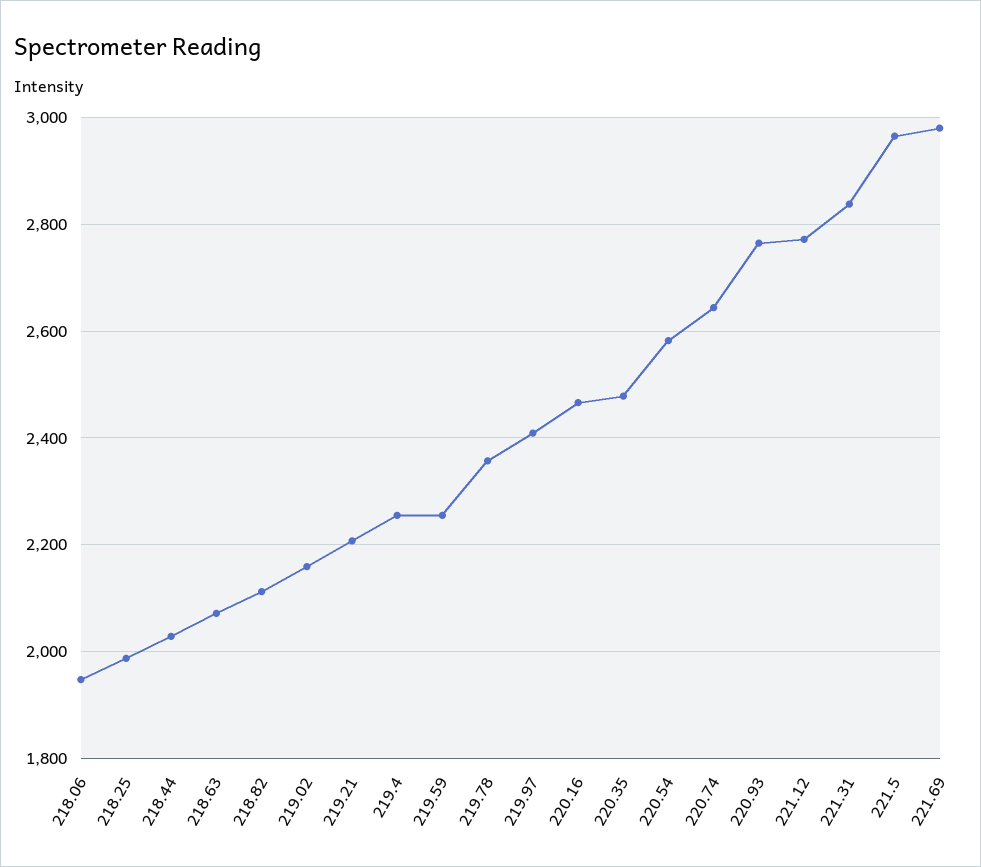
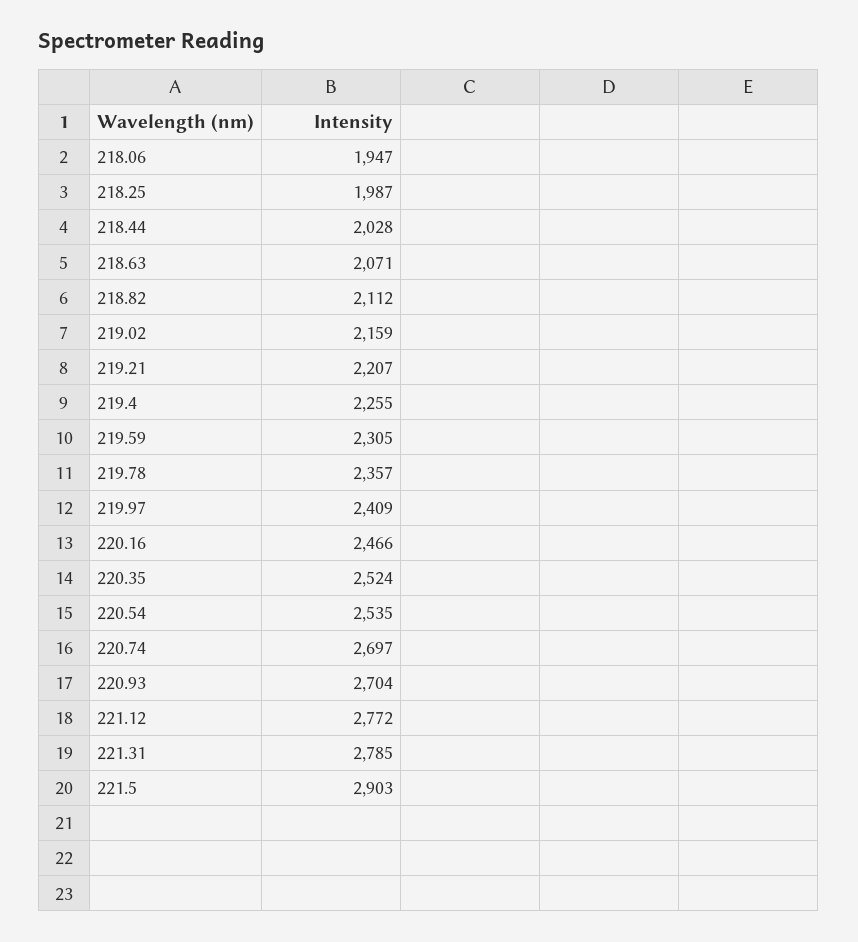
219.59: 2260 -> 2305
220.35: 2480 -> 2524
220.54: 2580 -> 2535
220.74: 2640 -> 2697
220.93: 2760 -> 2704
221.31: 2840 -> 2785
221.5: 2960 -> 2903
221.69: 2980 -> none

